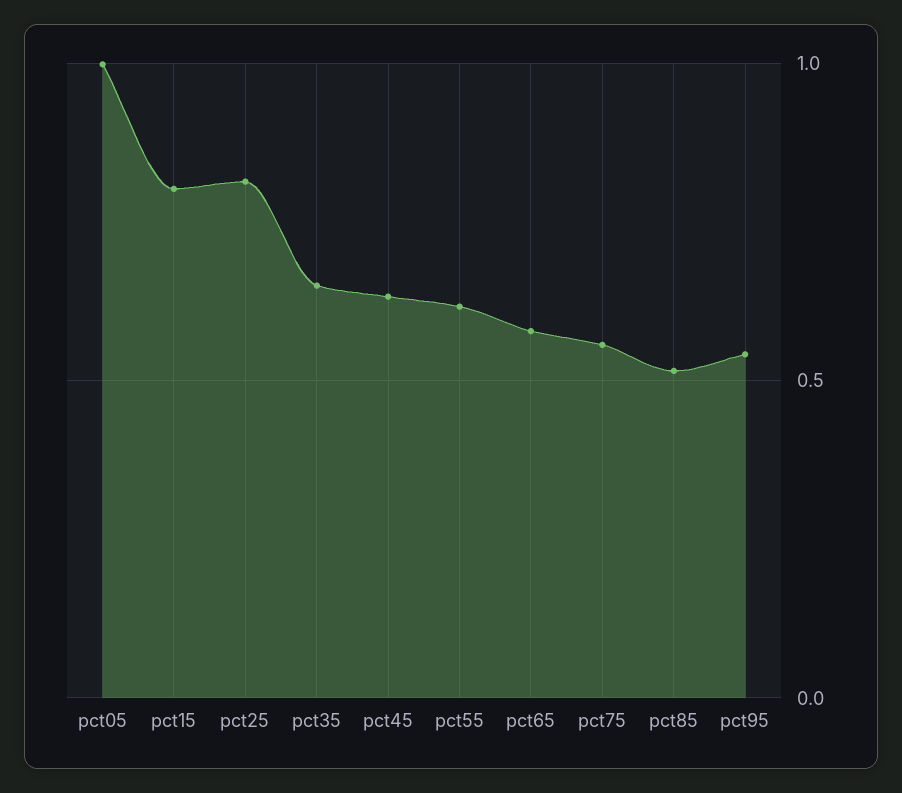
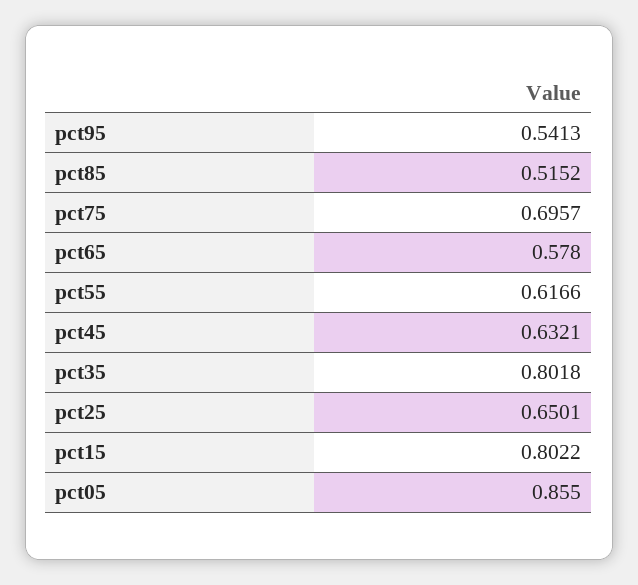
pct05: 1 -> 0.855
pct25: 0.8 -> 0.6501
pct35: 0.65 -> 0.8018
pct75: 0.55 -> 0.6957

